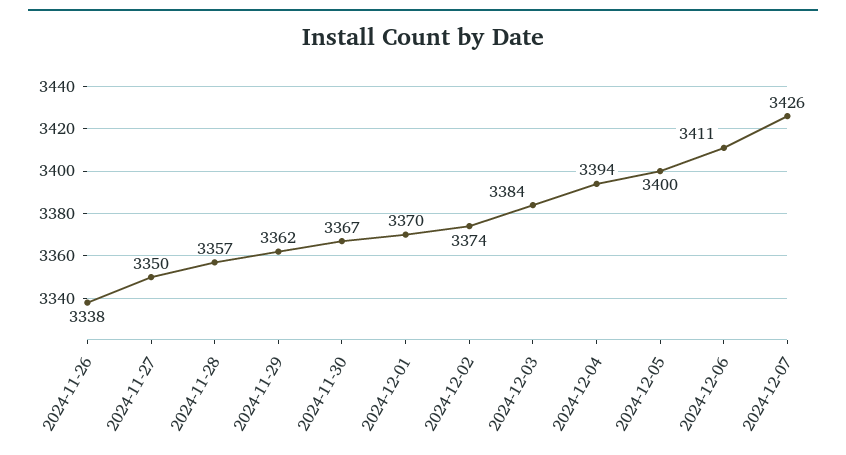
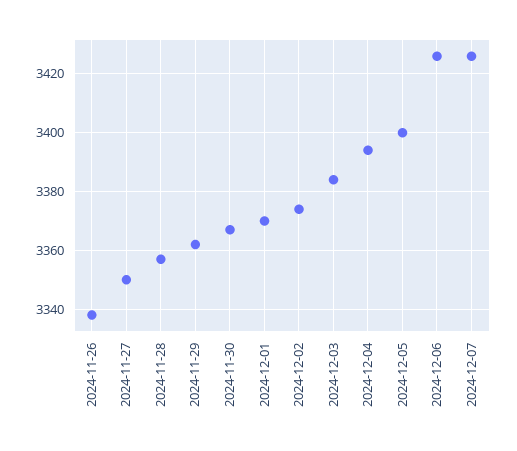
2024-12-06: 3411 -> 3425

